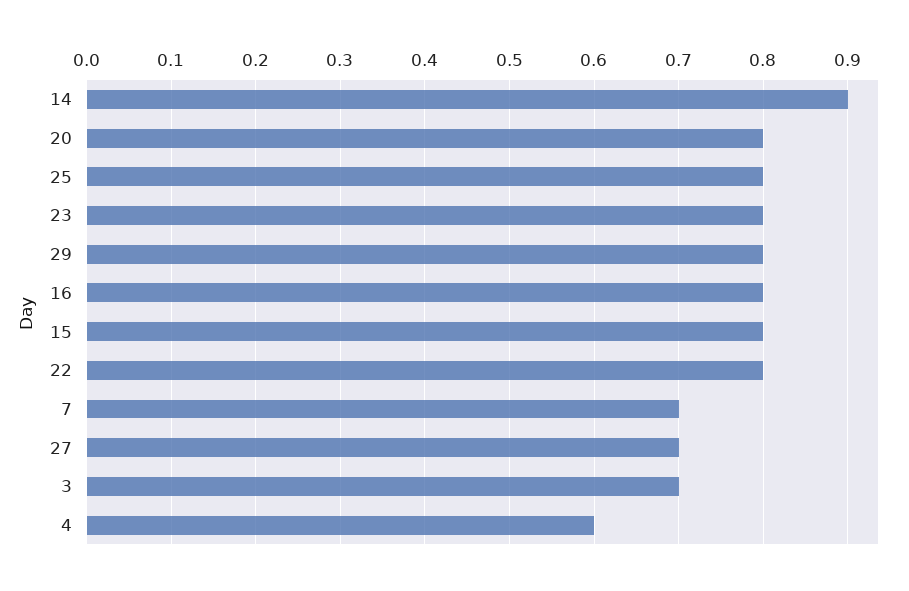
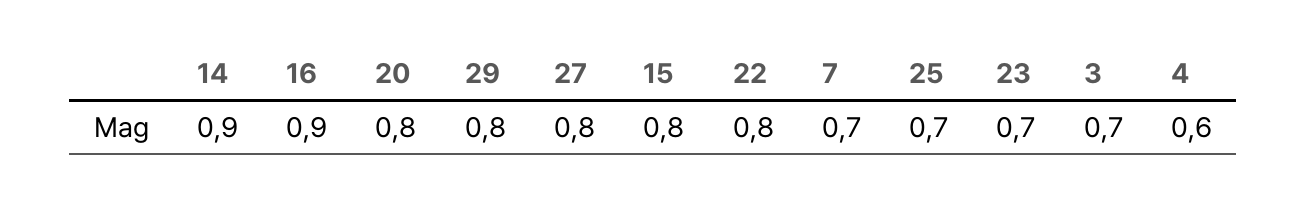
25: 0.8 -> 0.7
23: 0.8 -> 0.7
16: 0.8 -> 0.9
27: 0.7 -> 0.8

